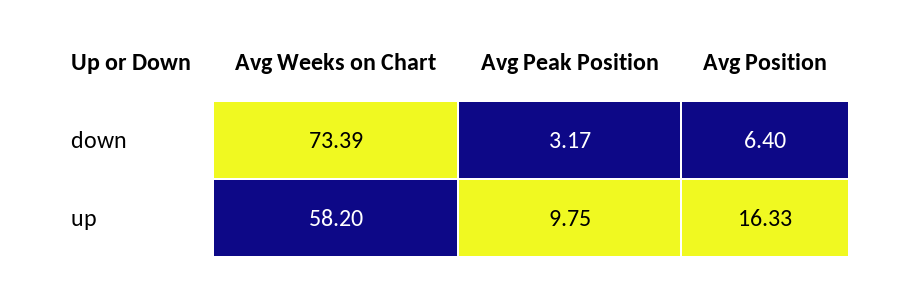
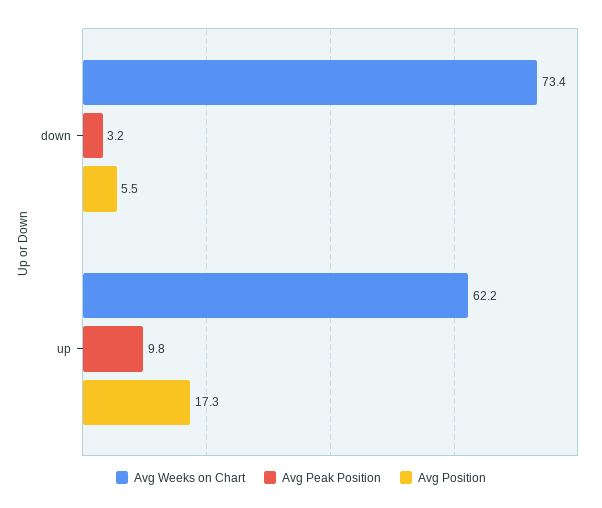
Avg Position, down: 6.4 -> 5.5
Avg Weeks on Chart, up: 58.2 -> 62.2
Avg Position, up: 16.33 -> 17.3

